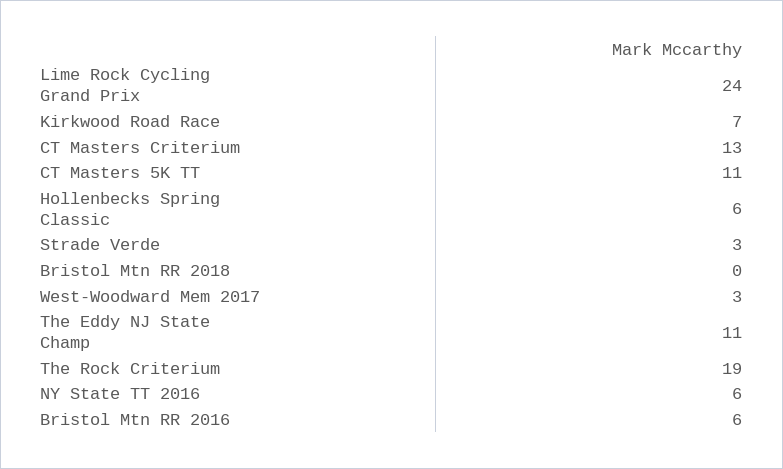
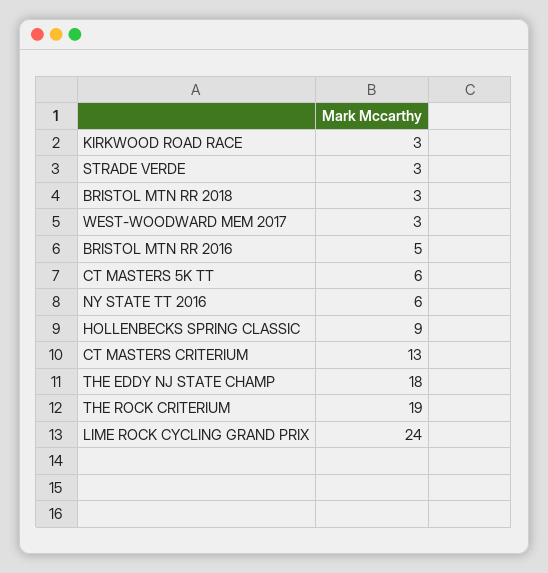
Kirkwood Road Race: 7 -> 3
CT Masters 5K TT: 11 -> 6
Hollenbecks Spring Classic: 6 -> 9
Bristol Mtn RR 2018: 0 -> 3
The Eddy NJ State Champ: 11 -> 18
Bristol Mtn RR 2016: 6 -> 5

